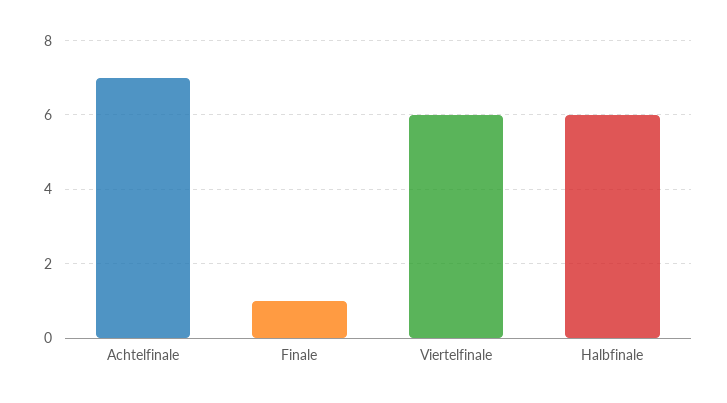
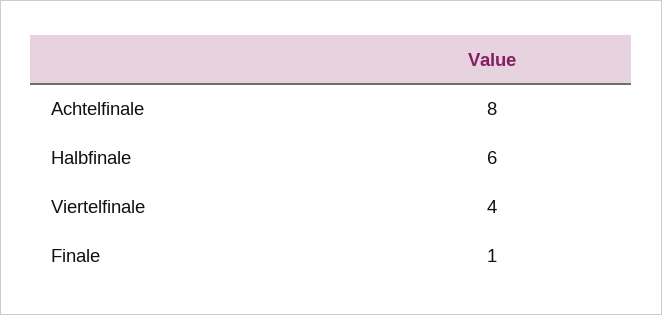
Achtelfinale: 7 -> 8
Viertelfinale: 6 -> 4

